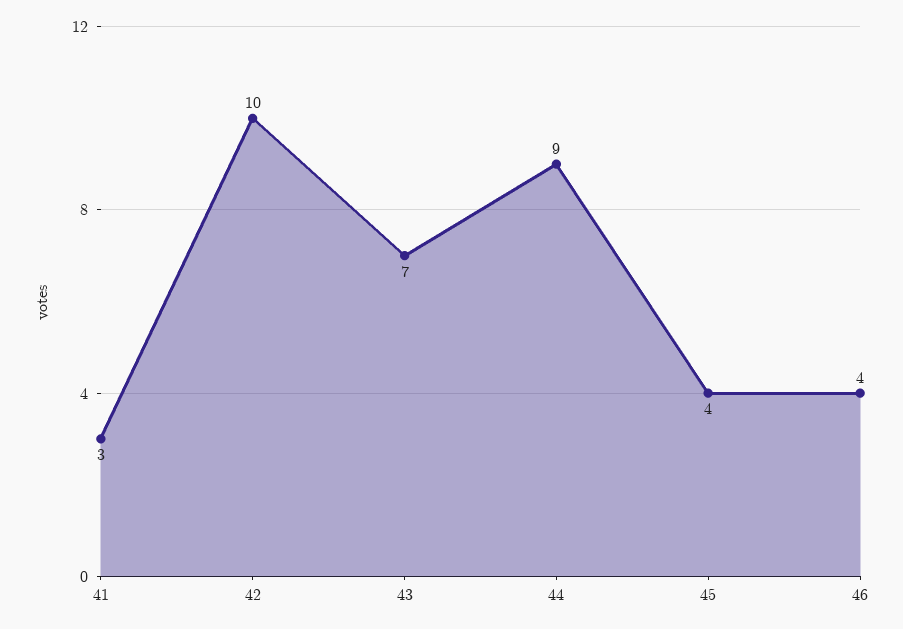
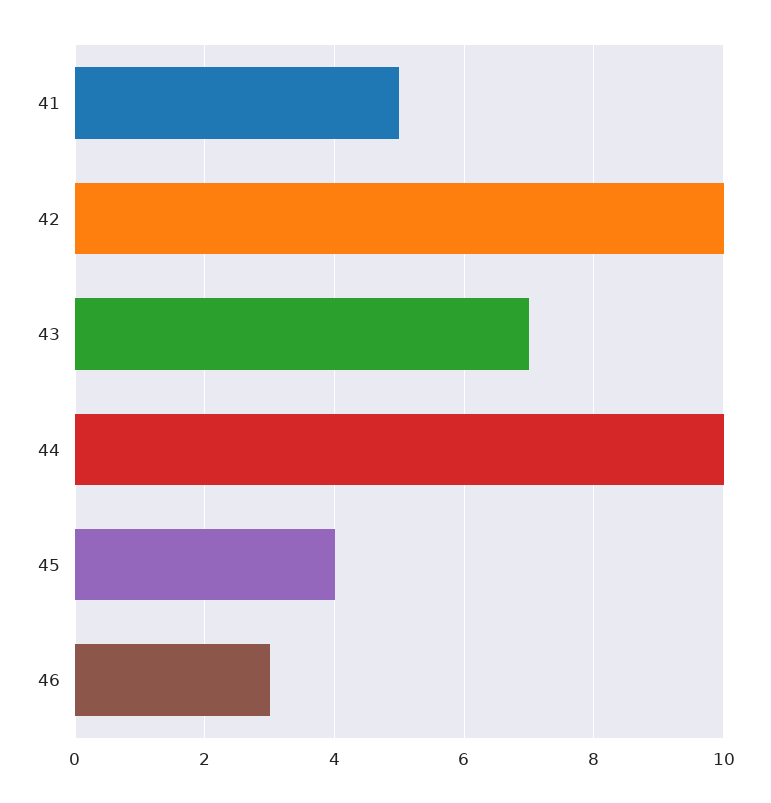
41: 3 -> 5
44: 9 -> 10
46: 4 -> 3

